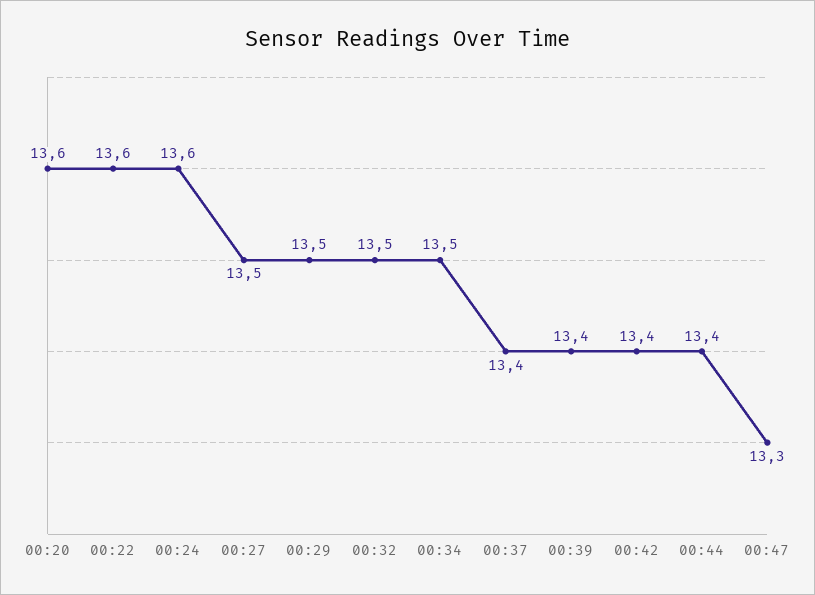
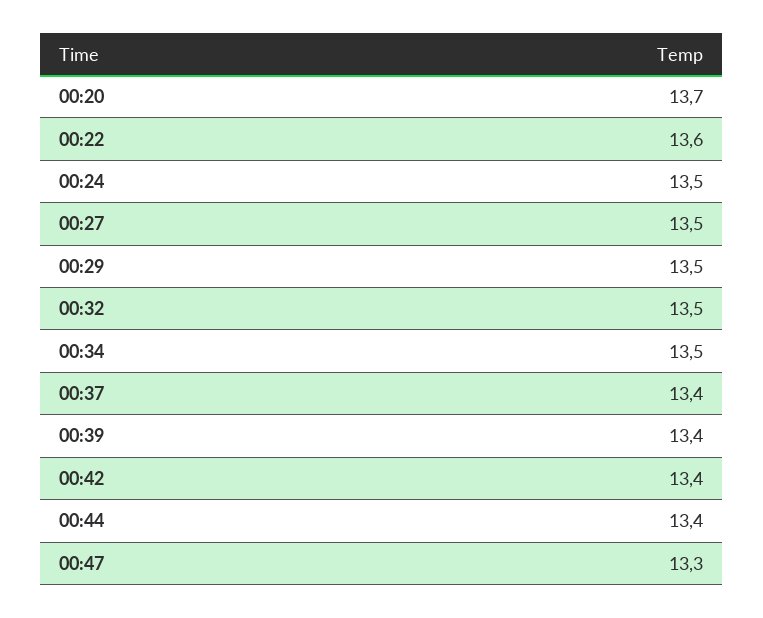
00:20: 13.6 -> 13.7
00:24: 13.6 -> 13.5

